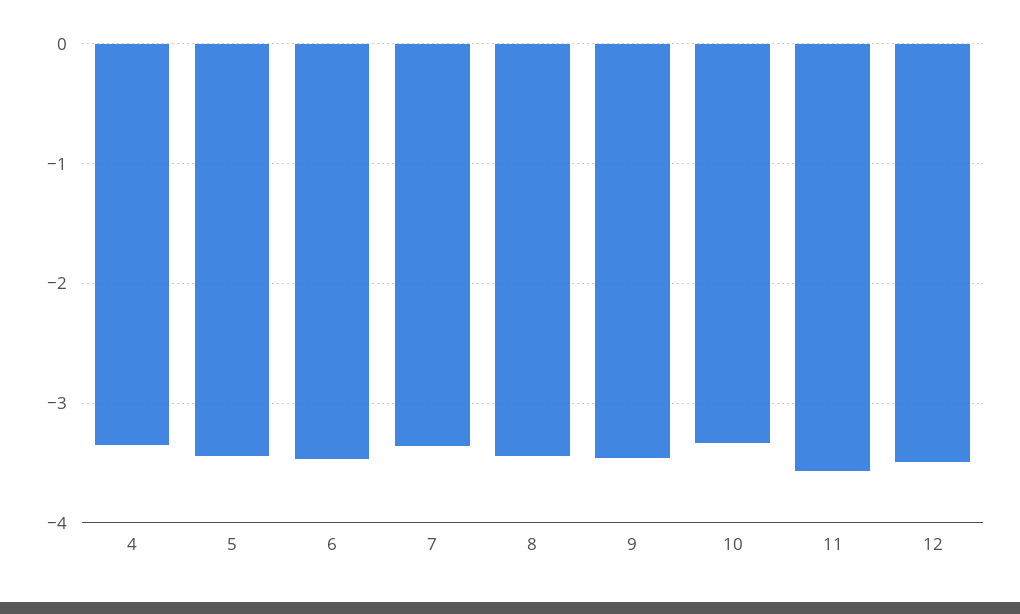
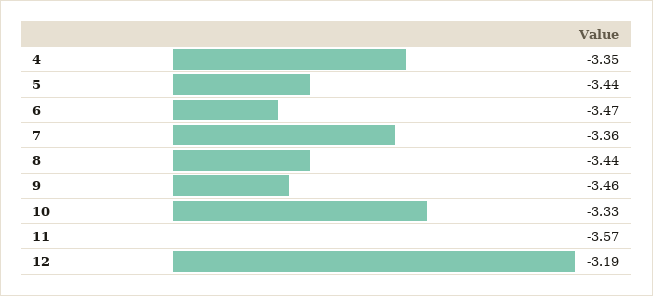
12: -3.5 -> -3.19

